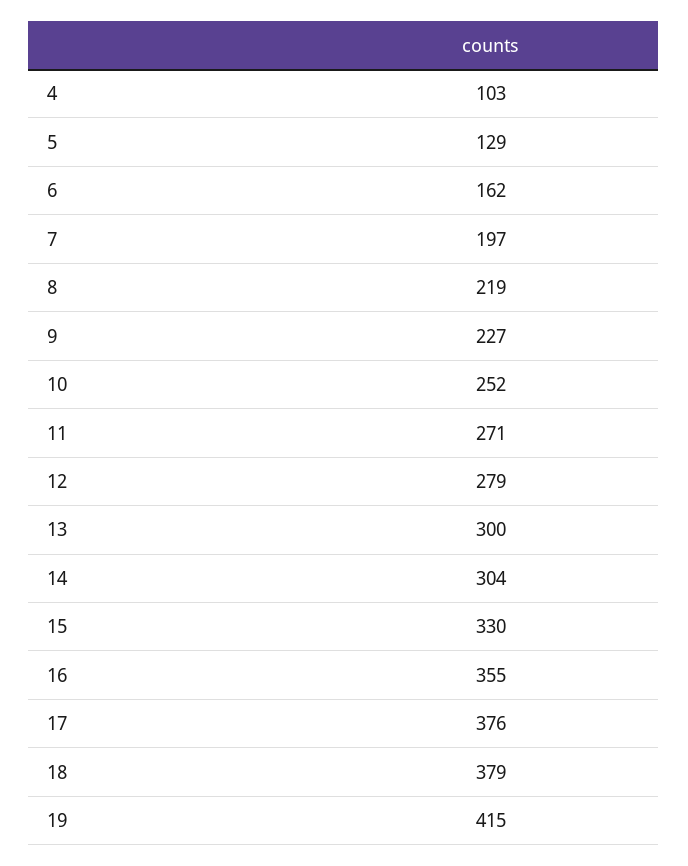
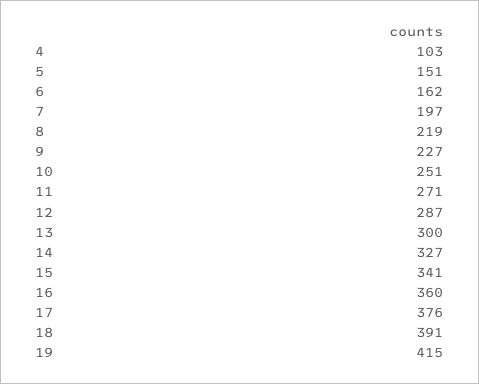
5: 129 -> 151
10: 252 -> 251
12: 279 -> 287
14: 304 -> 327
15: 330 -> 341
16: 355 -> 360
18: 379 -> 391

